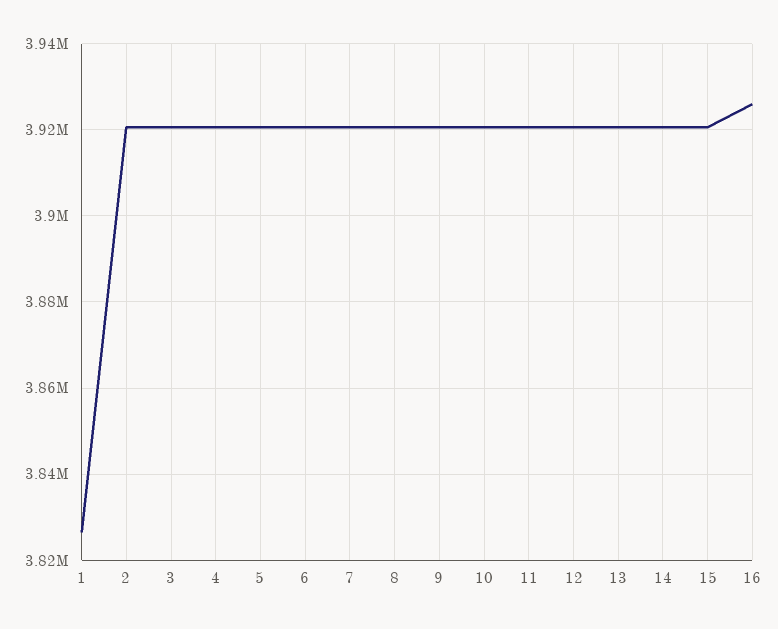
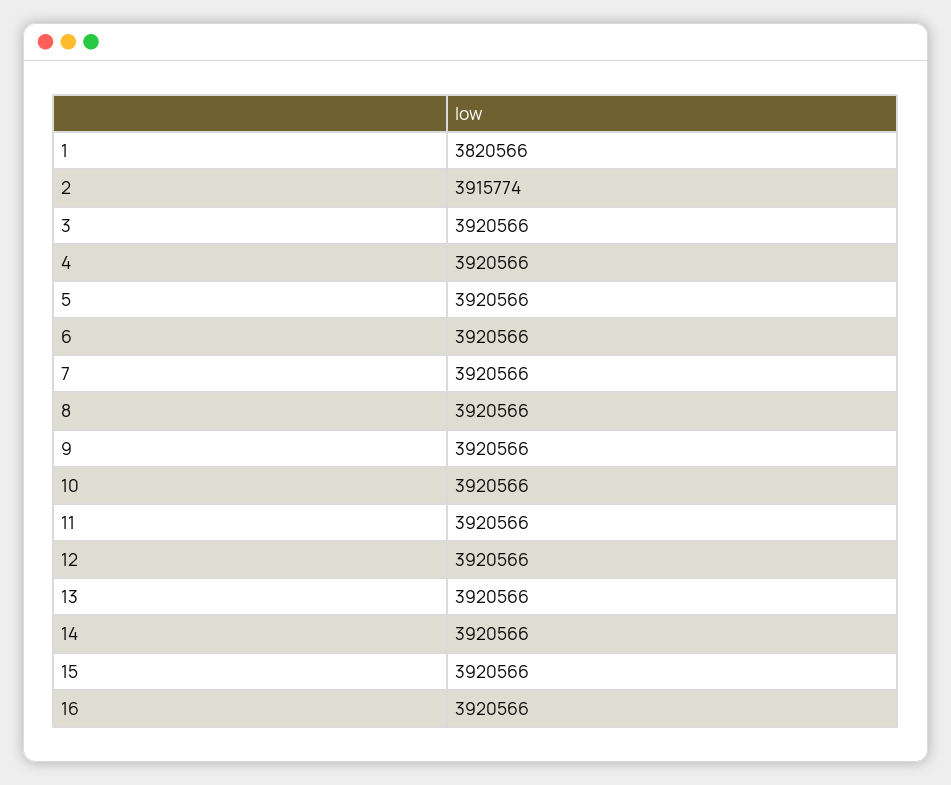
1: 3826000 -> 3820566
2: 3920000 -> 3915774
16: 3926000 -> 3920566

